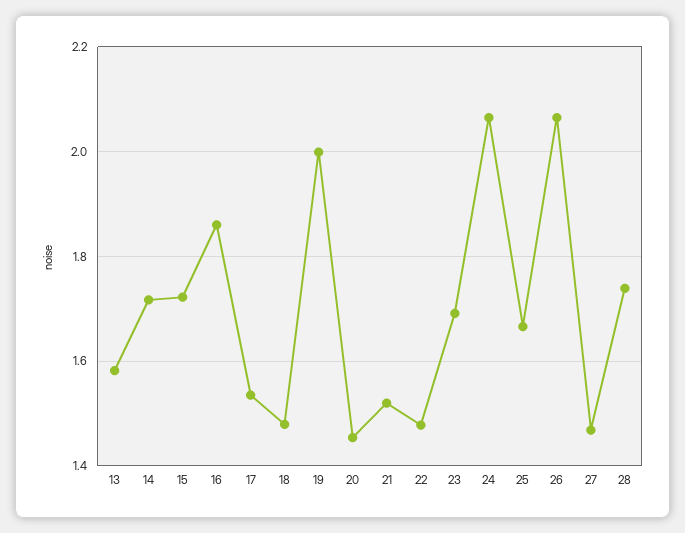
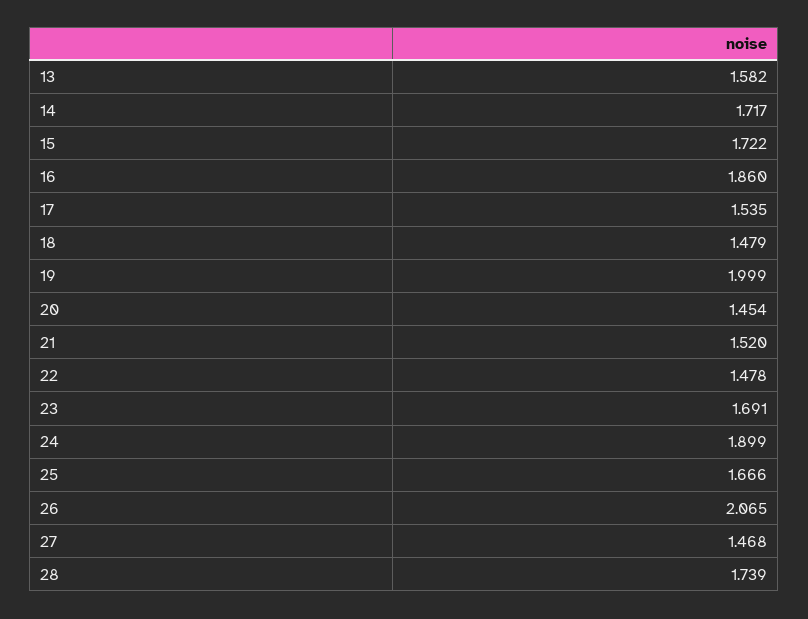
24: 2.06 -> 1.899

